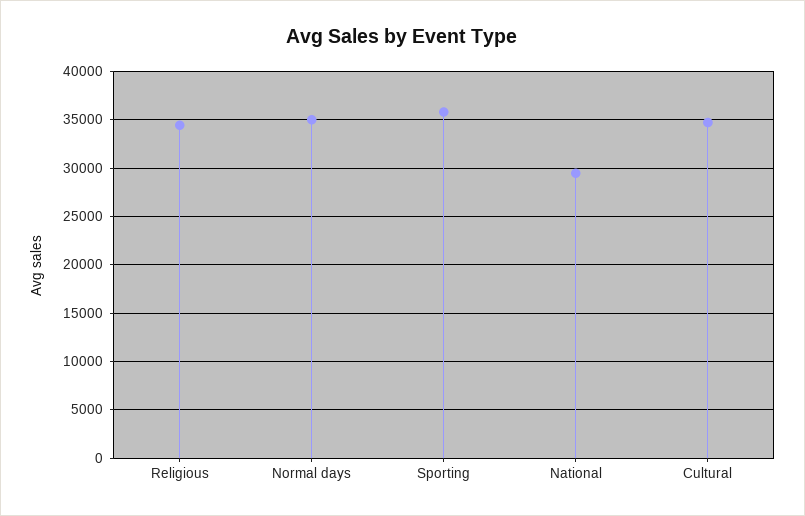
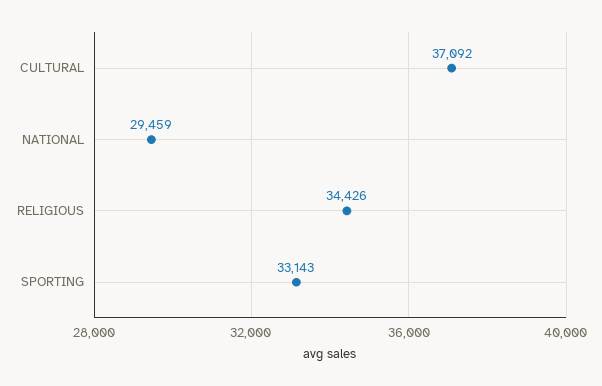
Normal days: 35000 -> none
Sporting: 36000 -> 33143
Cultural: 35000 -> 37092

